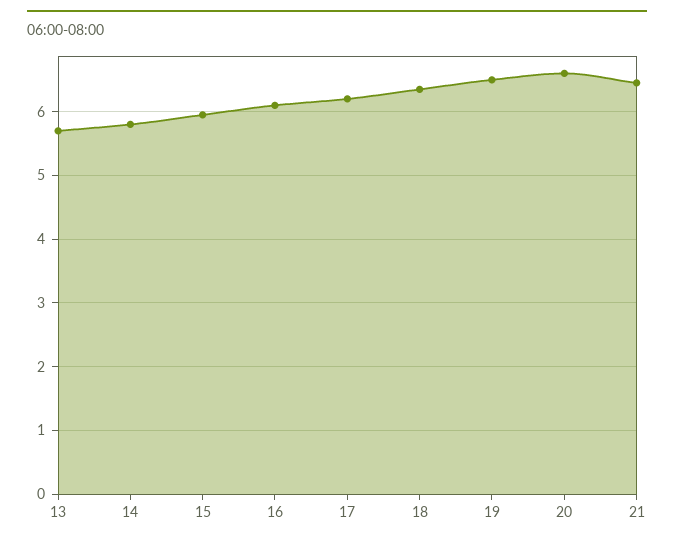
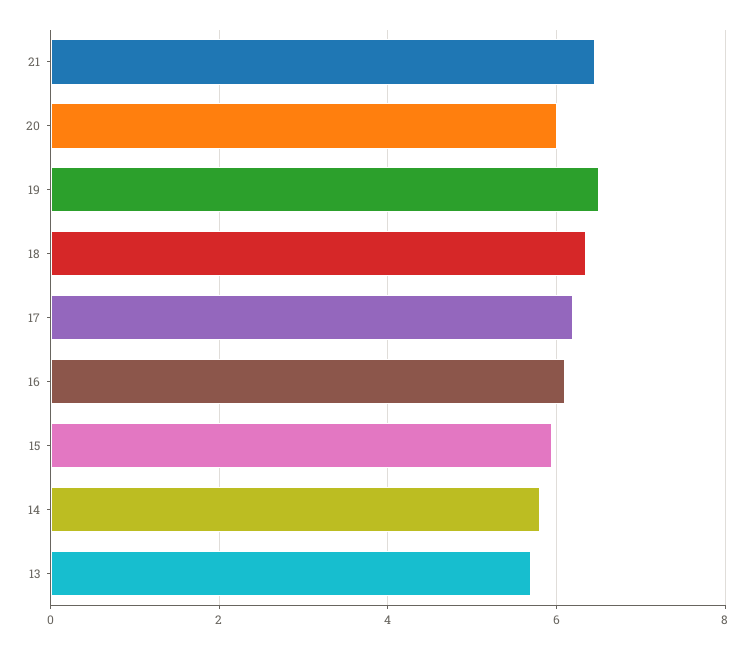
20: 6.6 -> 6

